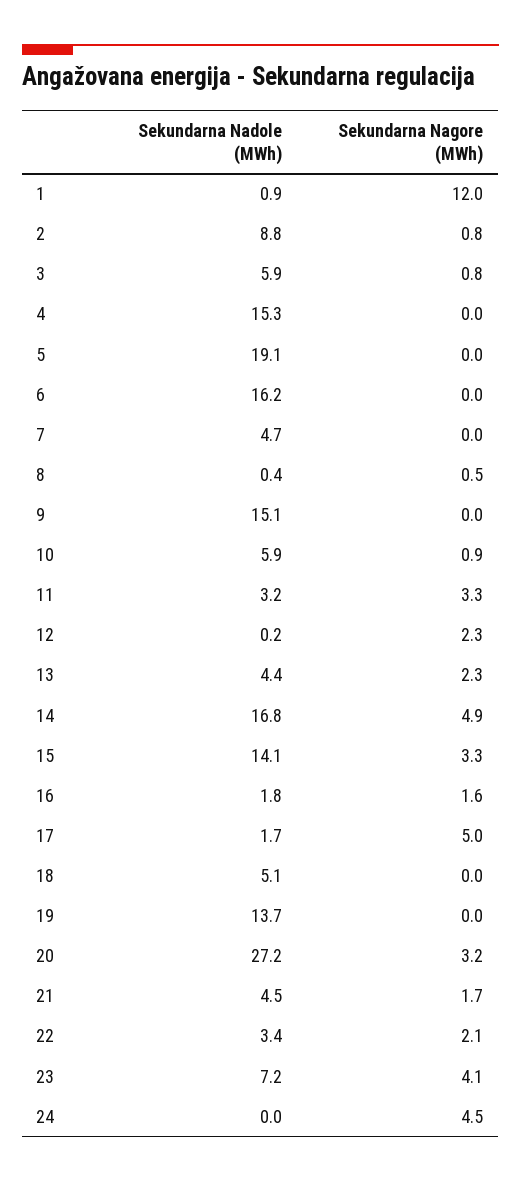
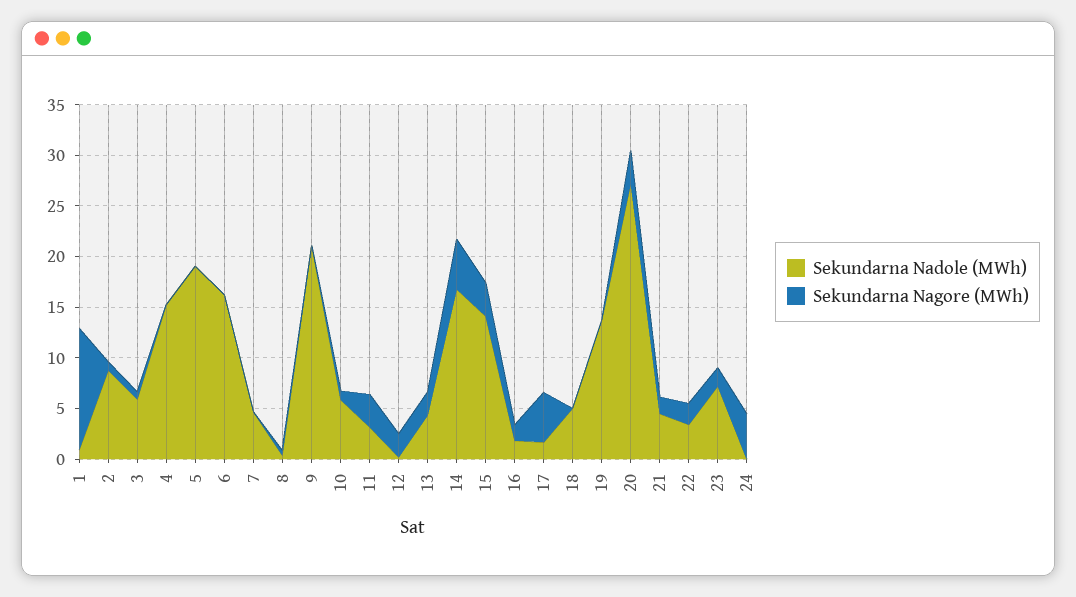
Sekundarna Nadole (MWh), 9: 15.1 -> 21
Sekundarna Nagore (MWh), 23: 4.1 -> 2

